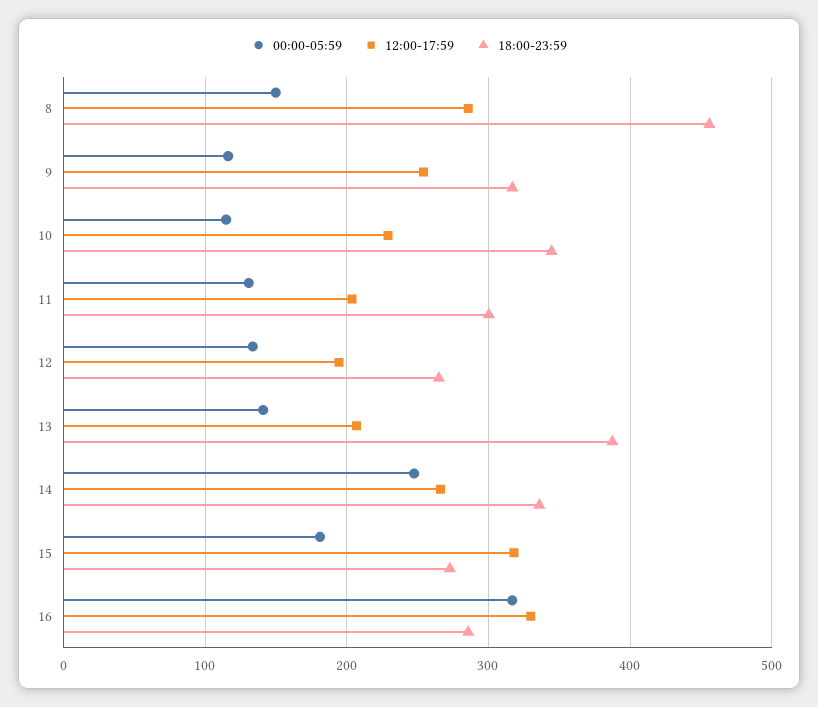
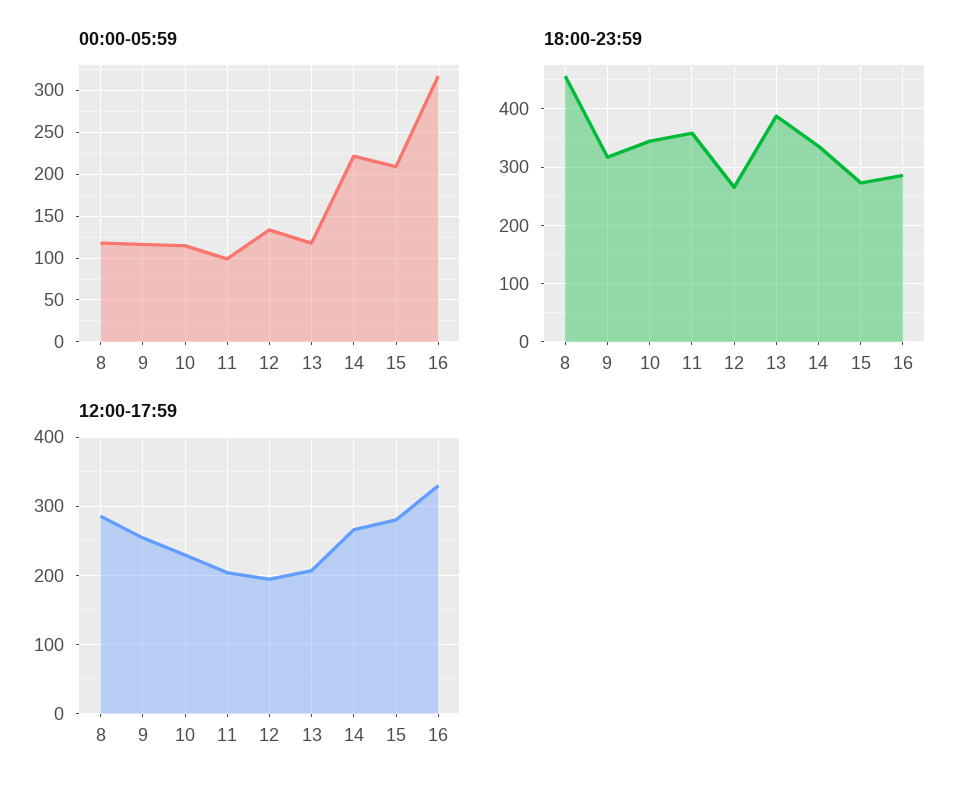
00:00-05:59, 8: 150 -> 120
00:00-05:59, 11: 130 -> 100
18:00-23:59, 11: 300 -> 360
00:00-05:59, 13: 140 -> 120
00:00-05:59, 14: 250 -> 220
00:00-05:59, 15: 180 -> 210
12:00-17:59, 15: 320 -> 280

